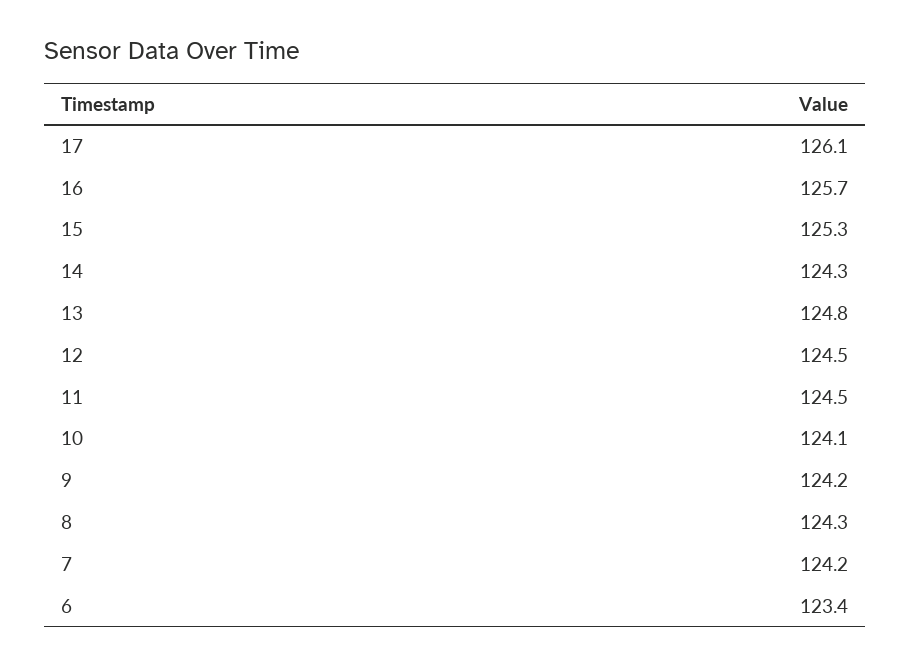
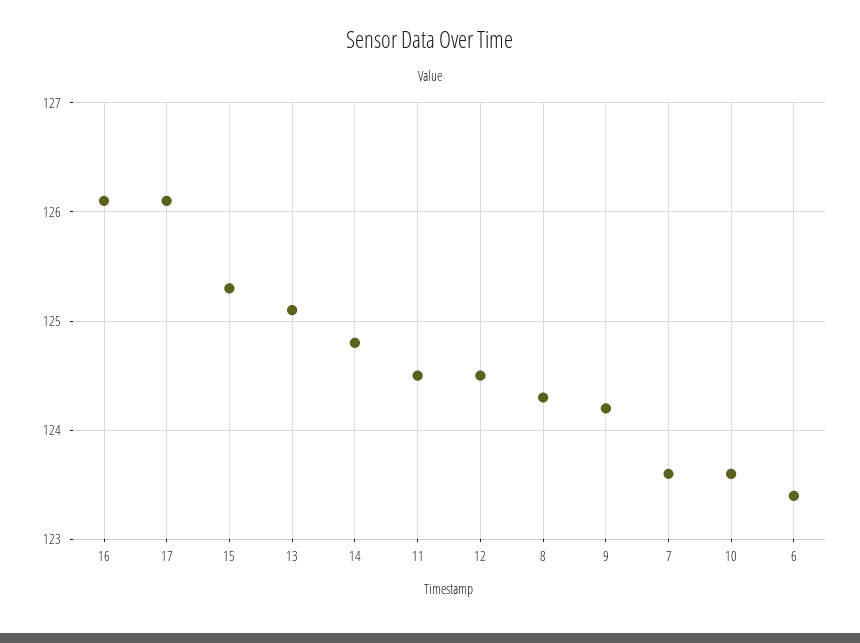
16: 125.7 -> 126.1
14: 124.3 -> 124.8
13: 124.8 -> 125.1
10: 124.1 -> 123.6
7: 124.2 -> 123.6

